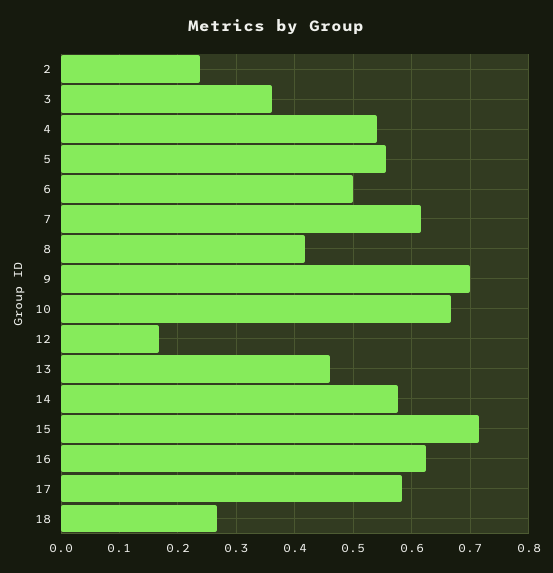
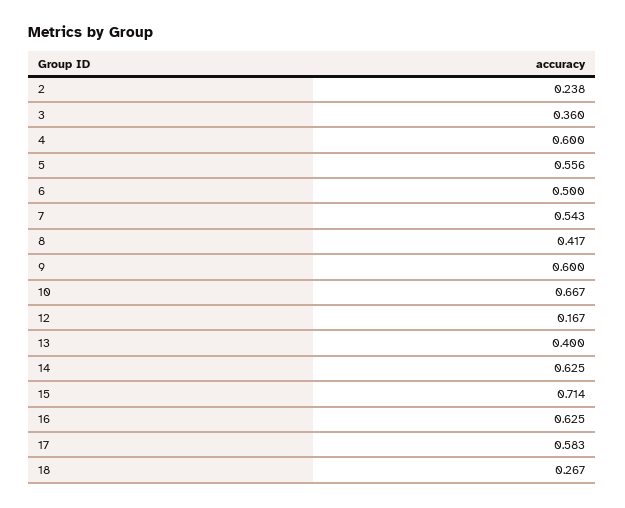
4: 0.54 -> 0.6
7: 0.62 -> 0.543
9: 0.7 -> 0.6
13: 0.46 -> 0.4
14: 0.58 -> 0.625

